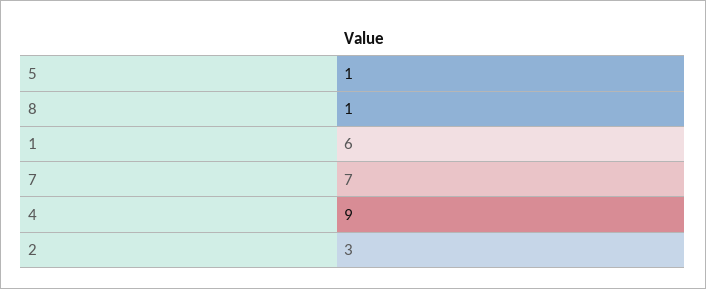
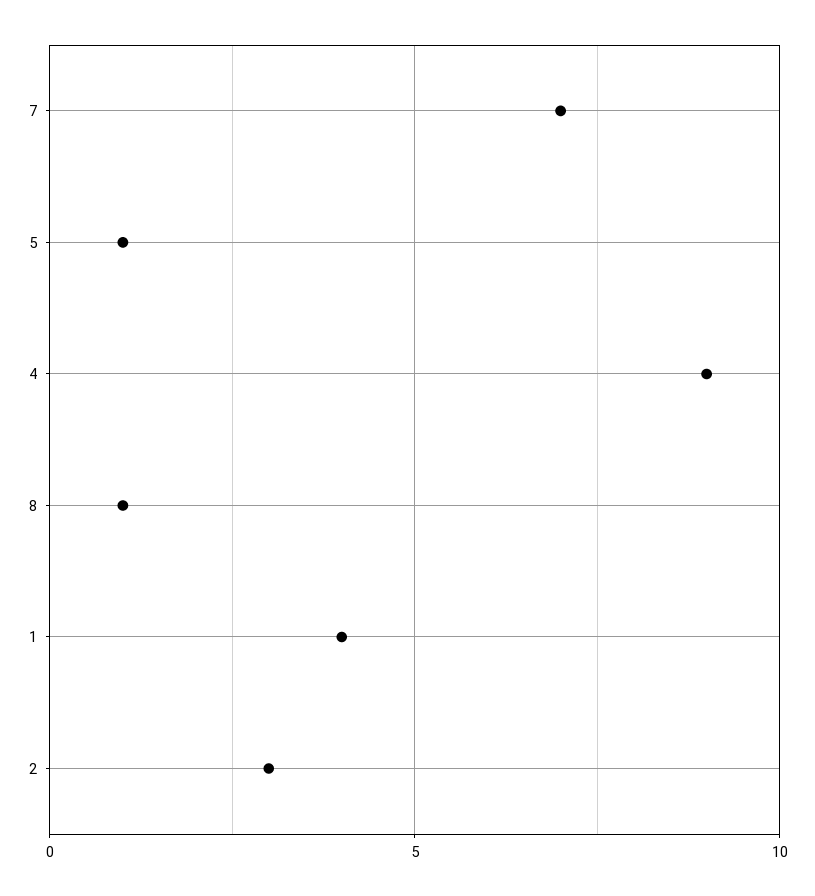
1: 6 -> 4

